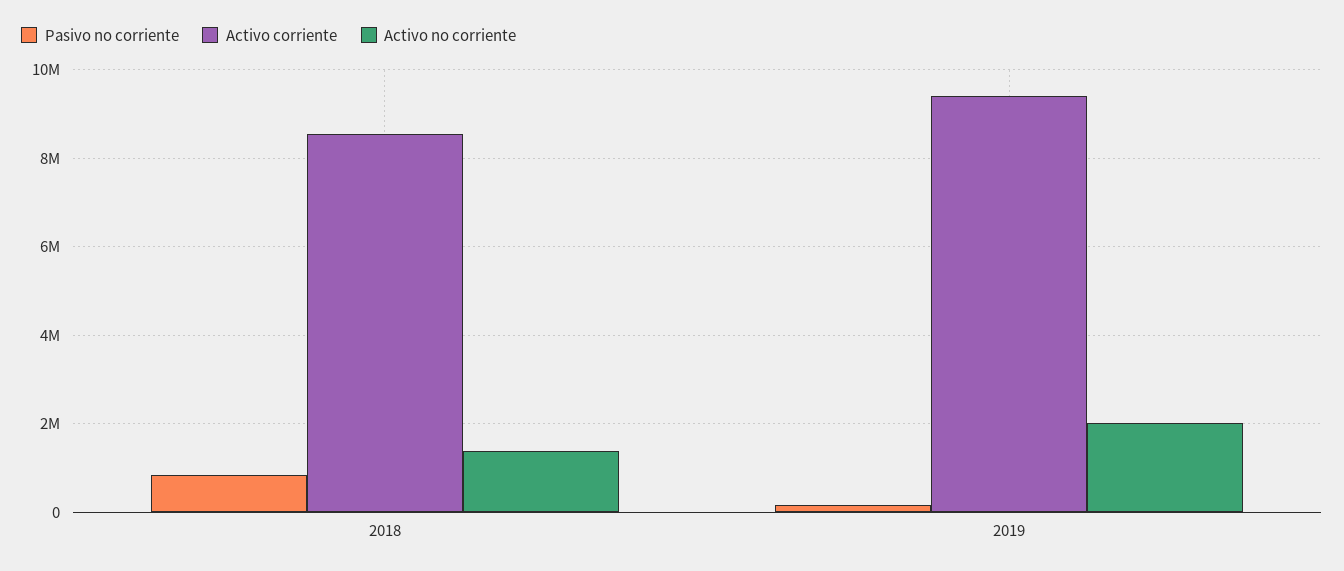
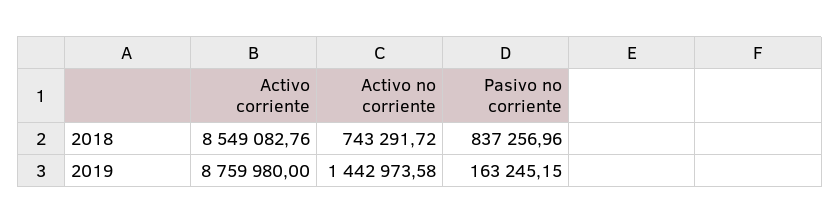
Activo no corriente, 2018: 1400000 -> 743291.72
Activo corriente, 2019: 9400000 -> 8759980
Activo no corriente, 2019: 2000000 -> 1442973.58

